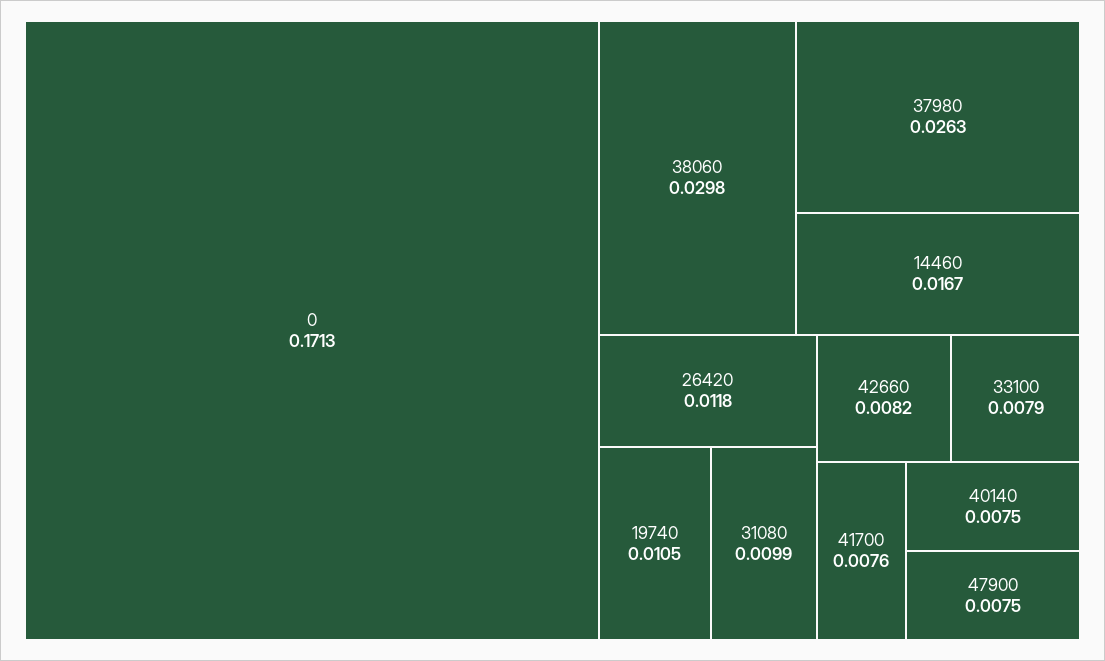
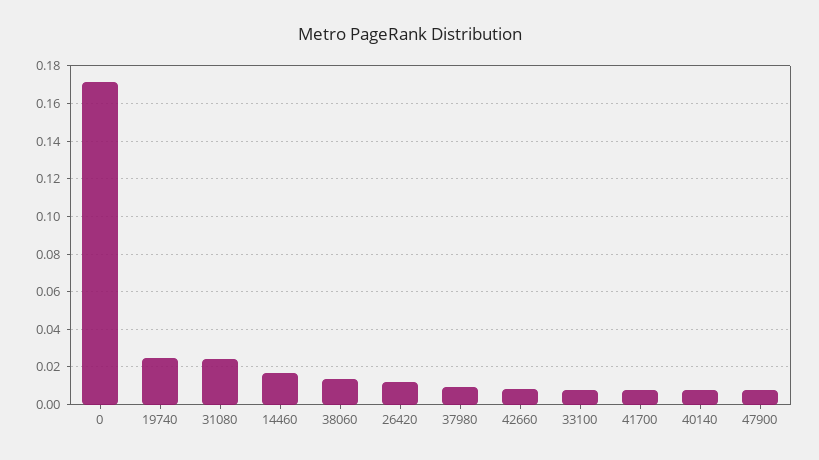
38060: 0.0298 -> 0.015
37980: 0.0263 -> 0.01
19740: 0.0105 -> 0.025
31080: 0.0099 -> 0.025

